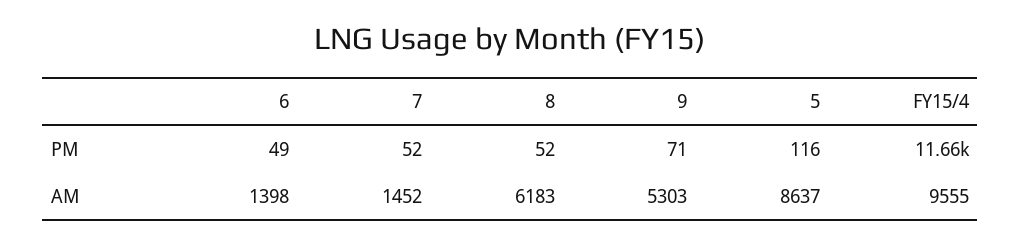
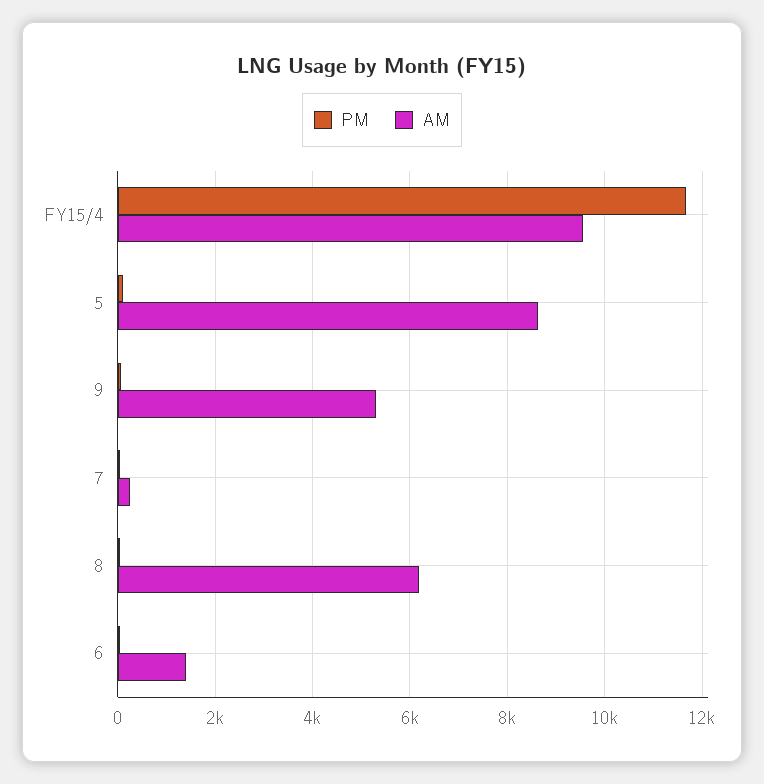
AM, 7: 1452 -> 200

